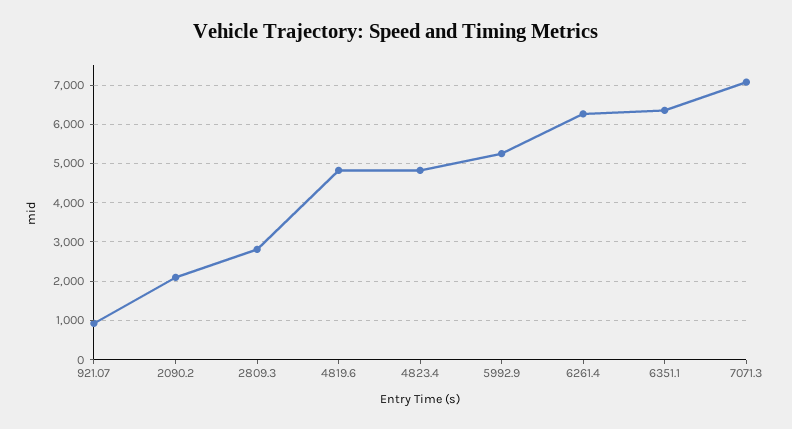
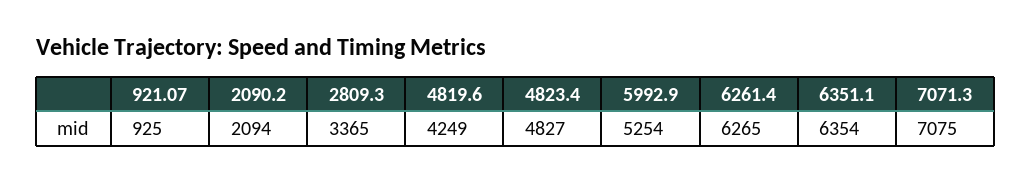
2809.3: 2800 -> 3365
4819.6: 4800 -> 4249

